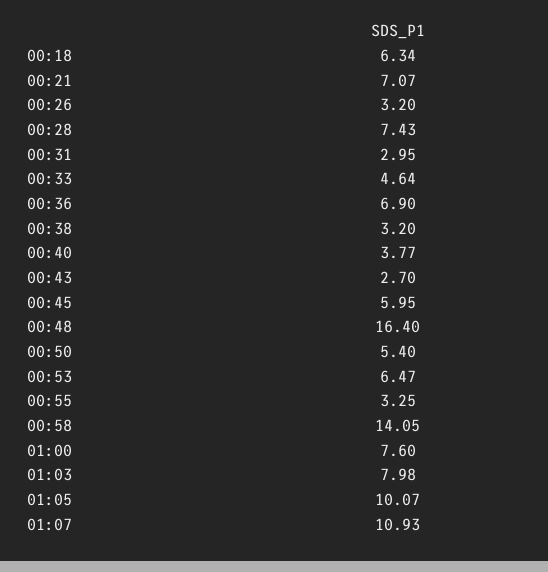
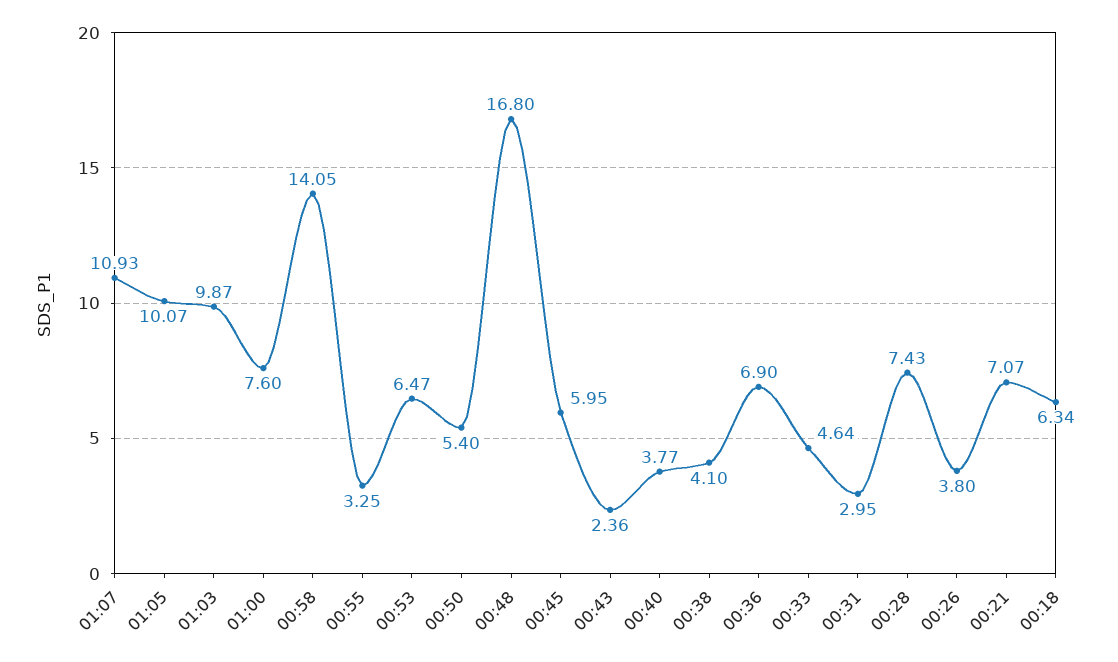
00:26: 3.2 -> 3.8
00:38: 3.2 -> 4.1
00:43: 2.7 -> 2.36
00:48: 16.4 -> 16.8
01:03: 7.98 -> 9.87

